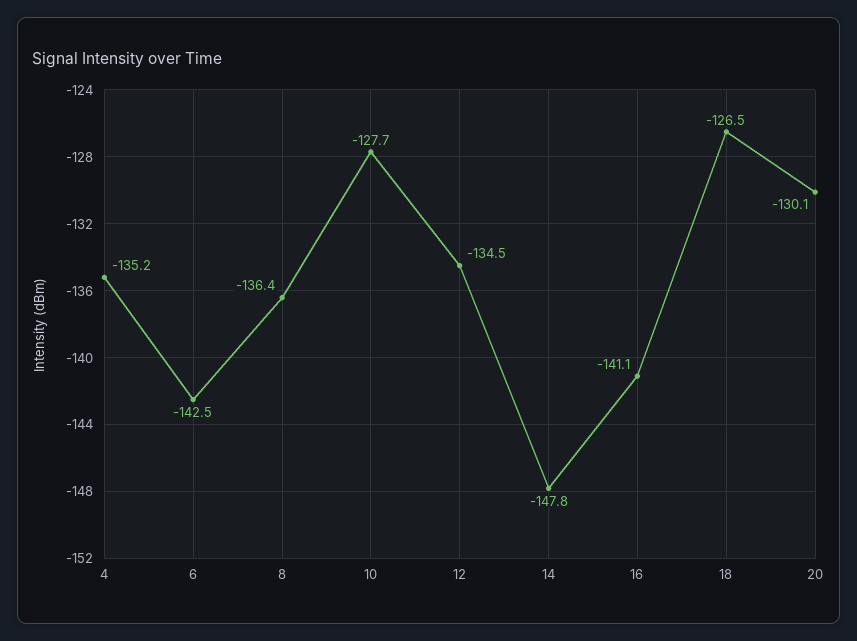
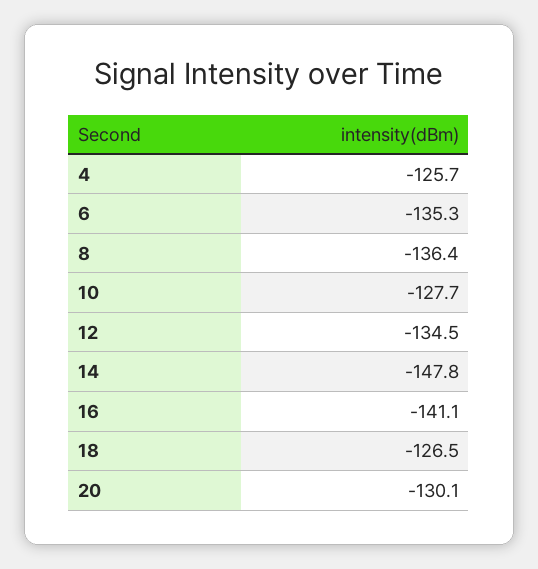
4: -135.2 -> -125.7
6: -142.5 -> -135.3

